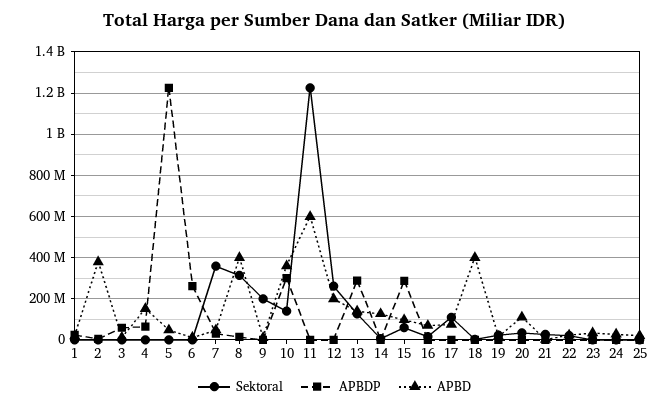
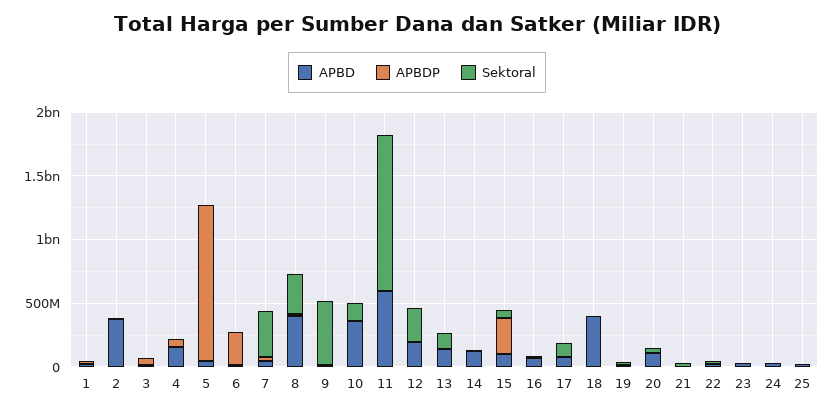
Sektoral, 9: 200000000 -> 500000000
APBDP, 10: 300000000 -> 0
APBDP, 13: 300000000 -> 0

